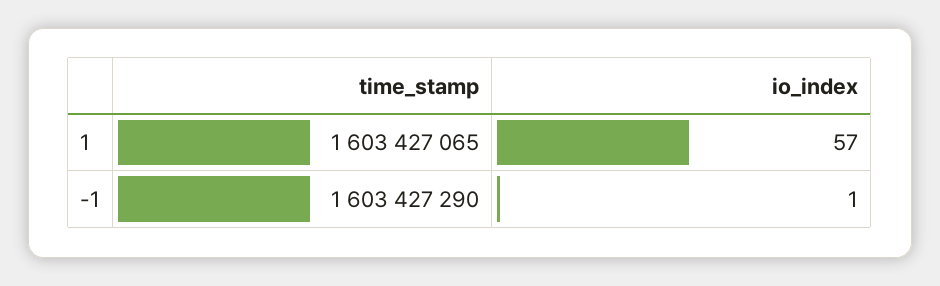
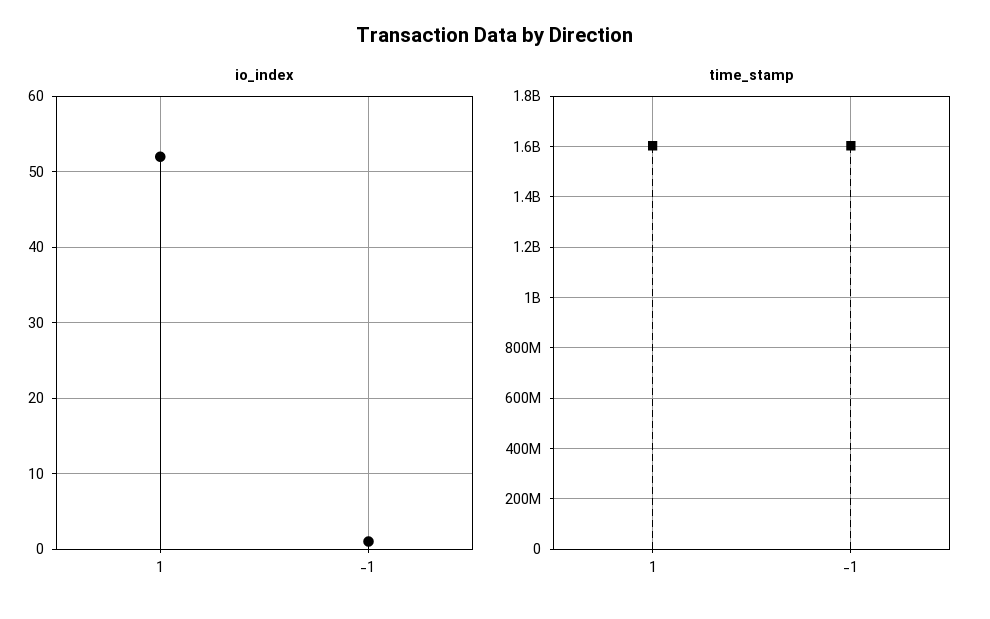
io_index, 1: 57 -> 52

